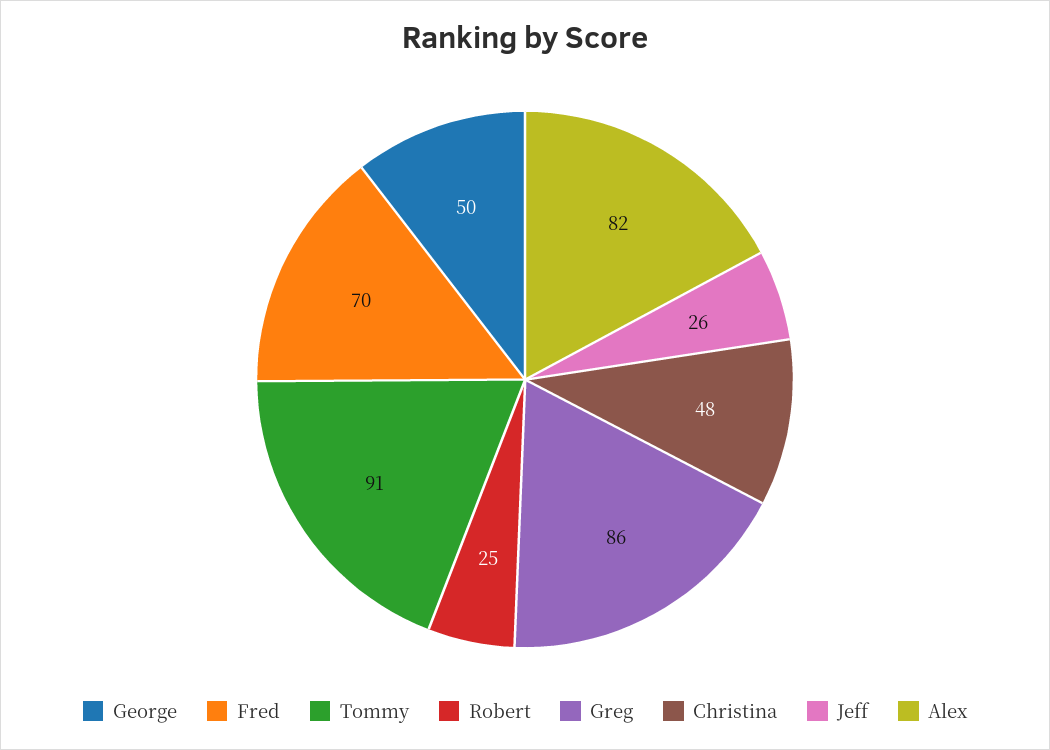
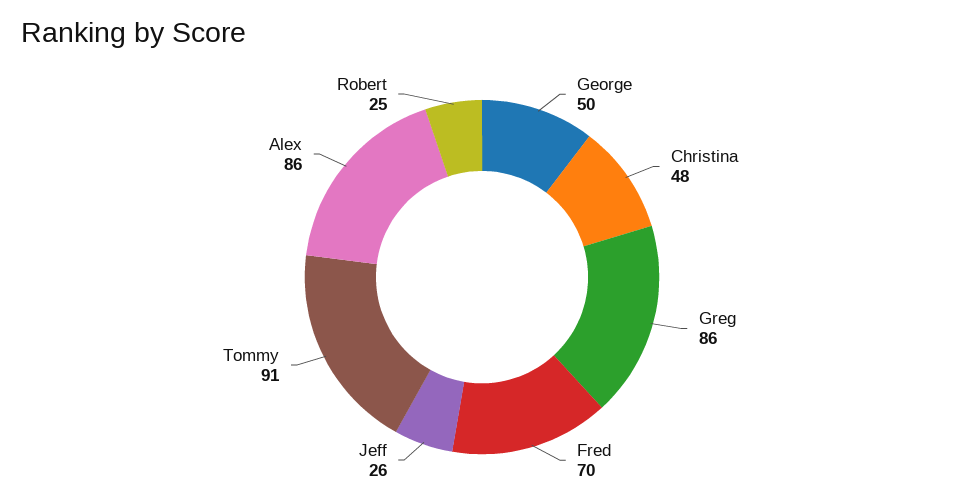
Alex: 82 -> 86

